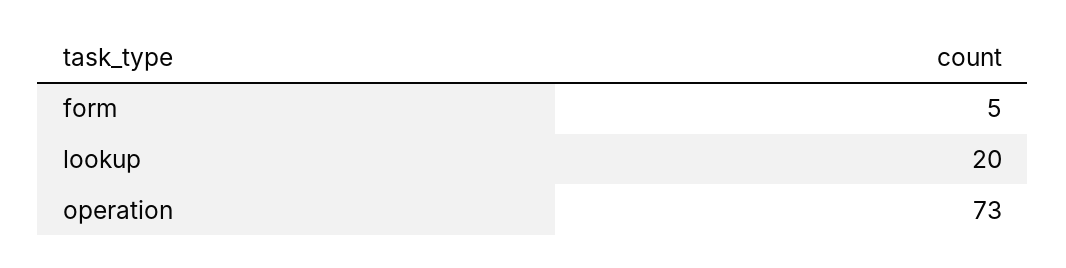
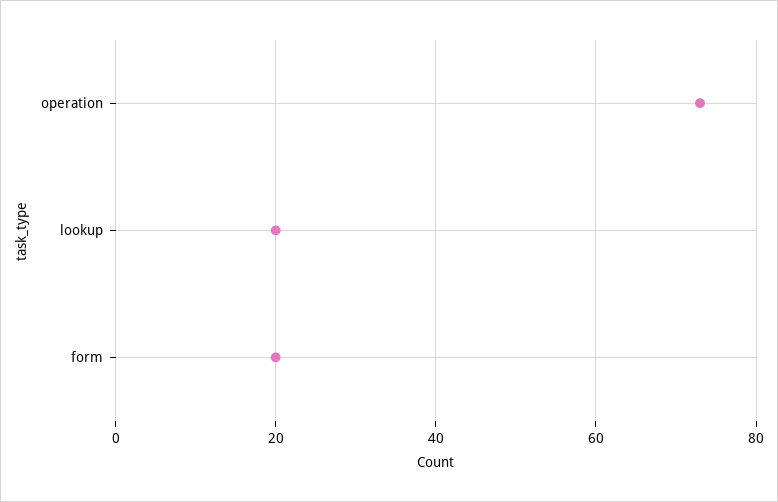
form: 5 -> 20

